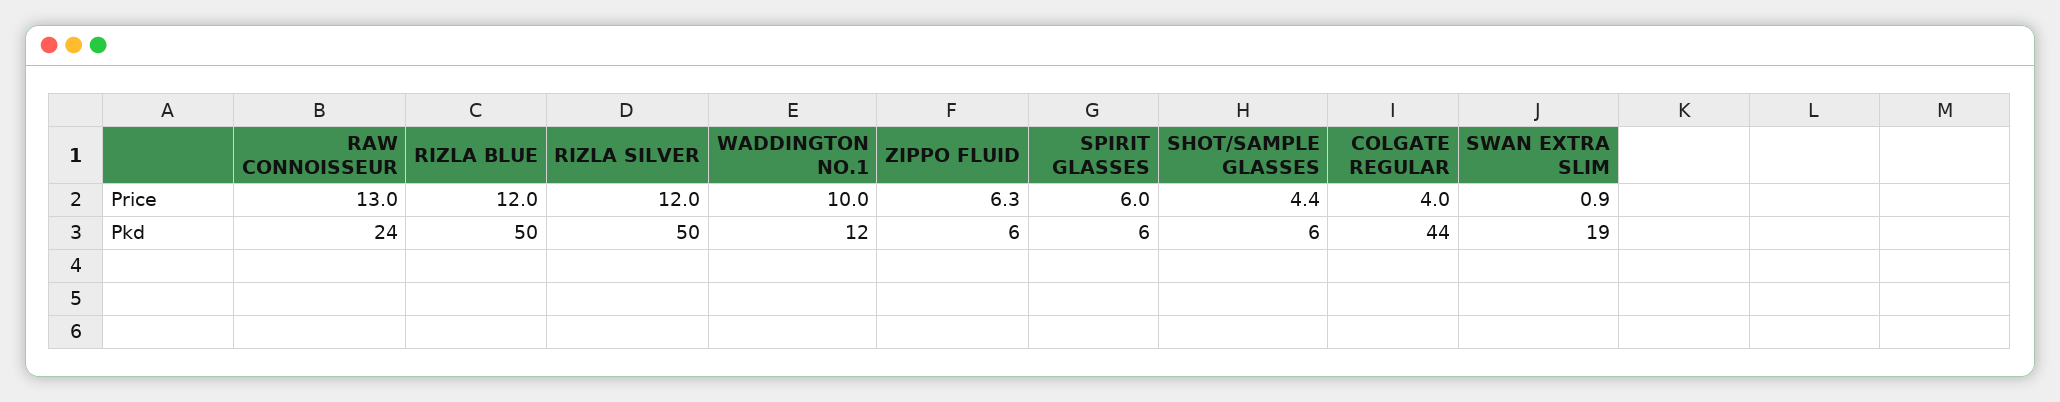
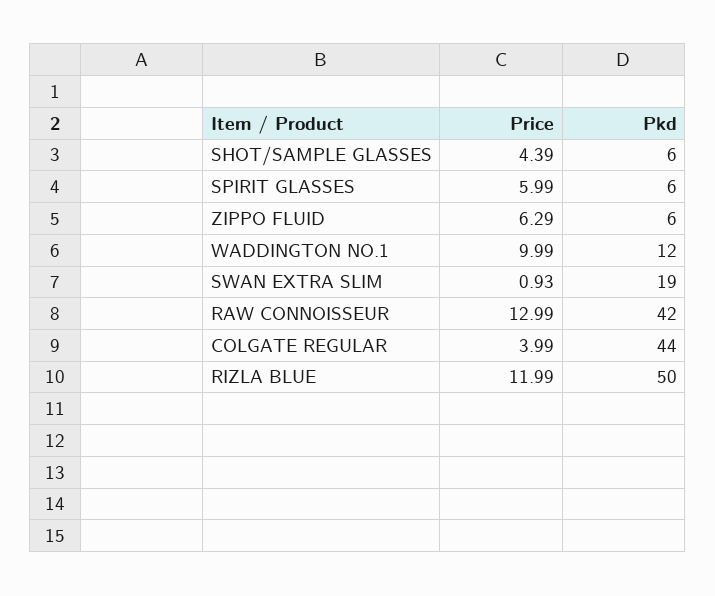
RIZLA SILVER, Price: 12 -> none
RAW CONNOISSEUR, Pkd: 24 -> 42
RIZLA SILVER, Pkd: 50 -> none

